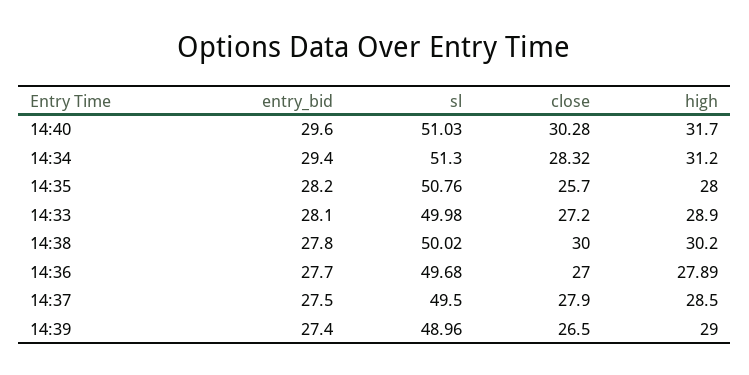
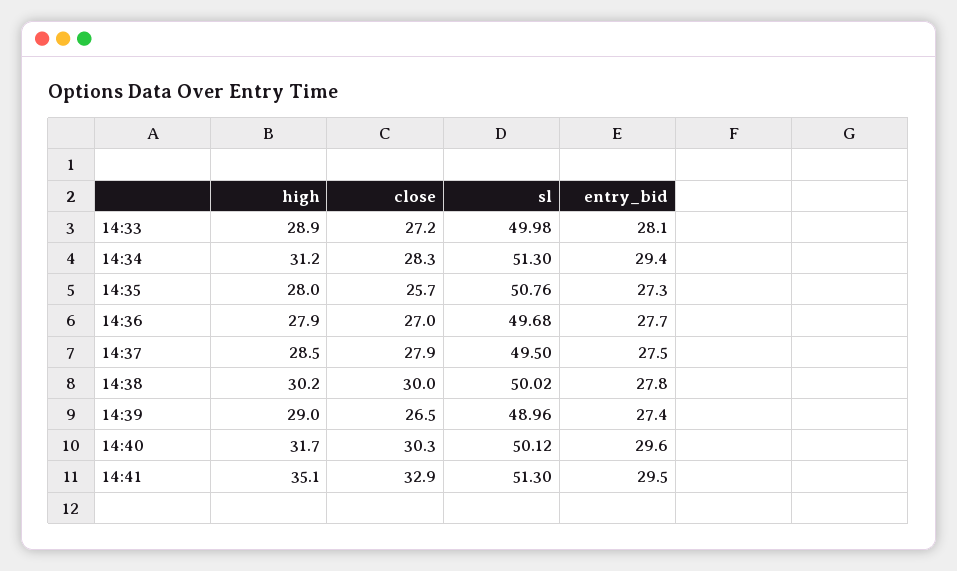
sl, 14:40: 51.03 -> 50.12
entry_bid, 14:35: 28.2 -> 27.3
high, 14:41: none -> 35.1
close, 14:41: none -> 32.9
sl, 14:41: none -> 51.3
entry_bid, 14:41: none -> 29.5

